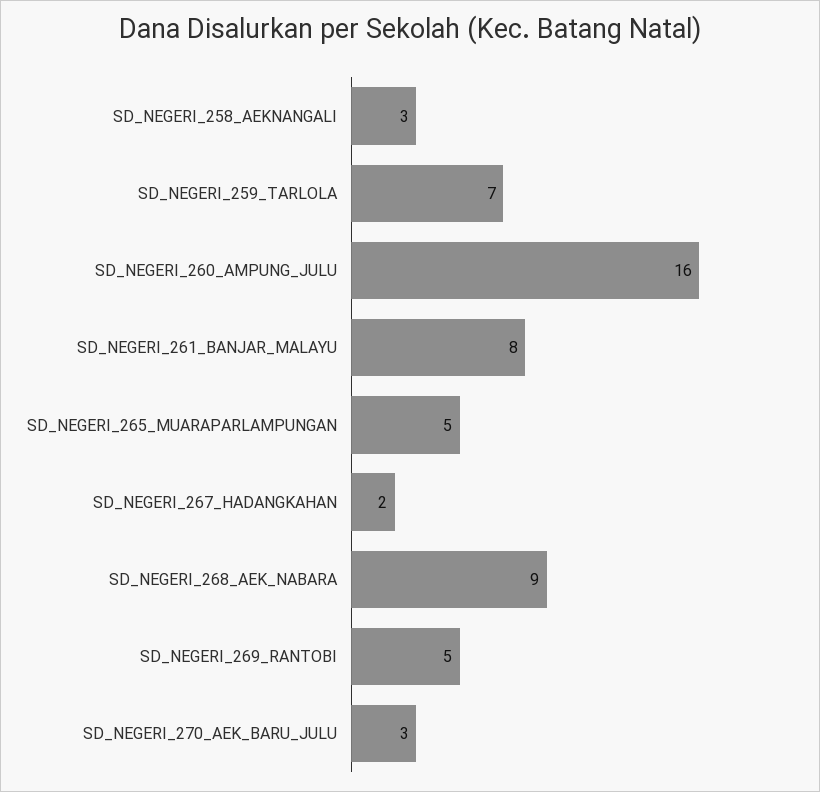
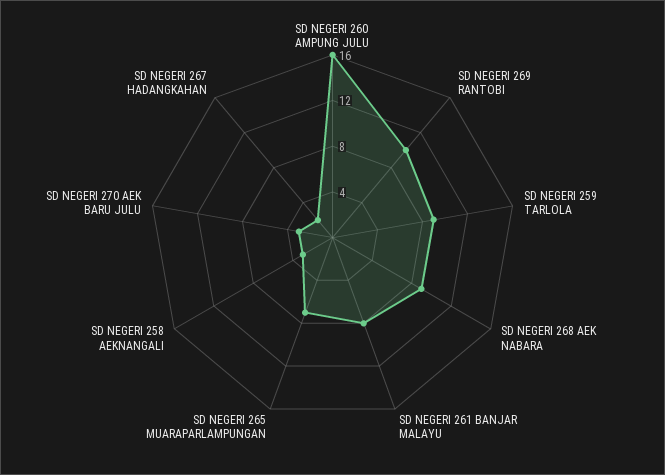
SD_NEGERI_259_TARLOLA: 7 -> 9
SD_NEGERI_265_MUARAPARLAMPUNGAN: 5 -> 7
SD_NEGERI_269_RANTOBI: 5 -> 10

